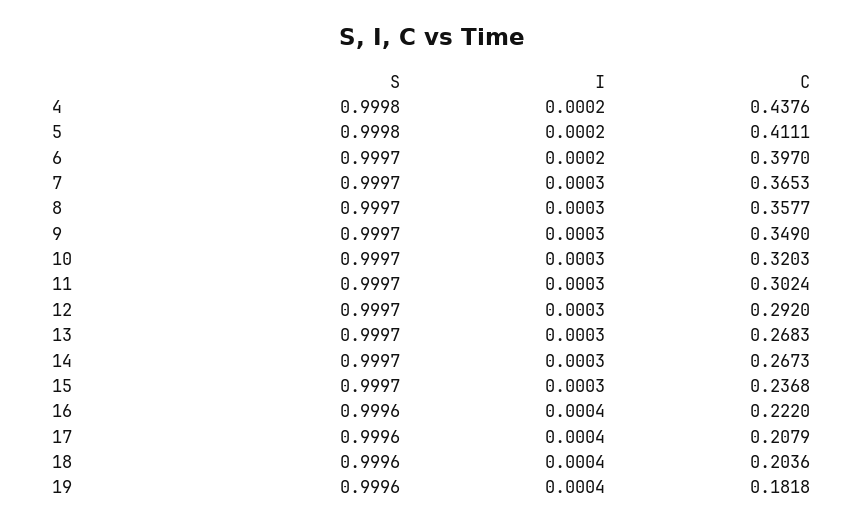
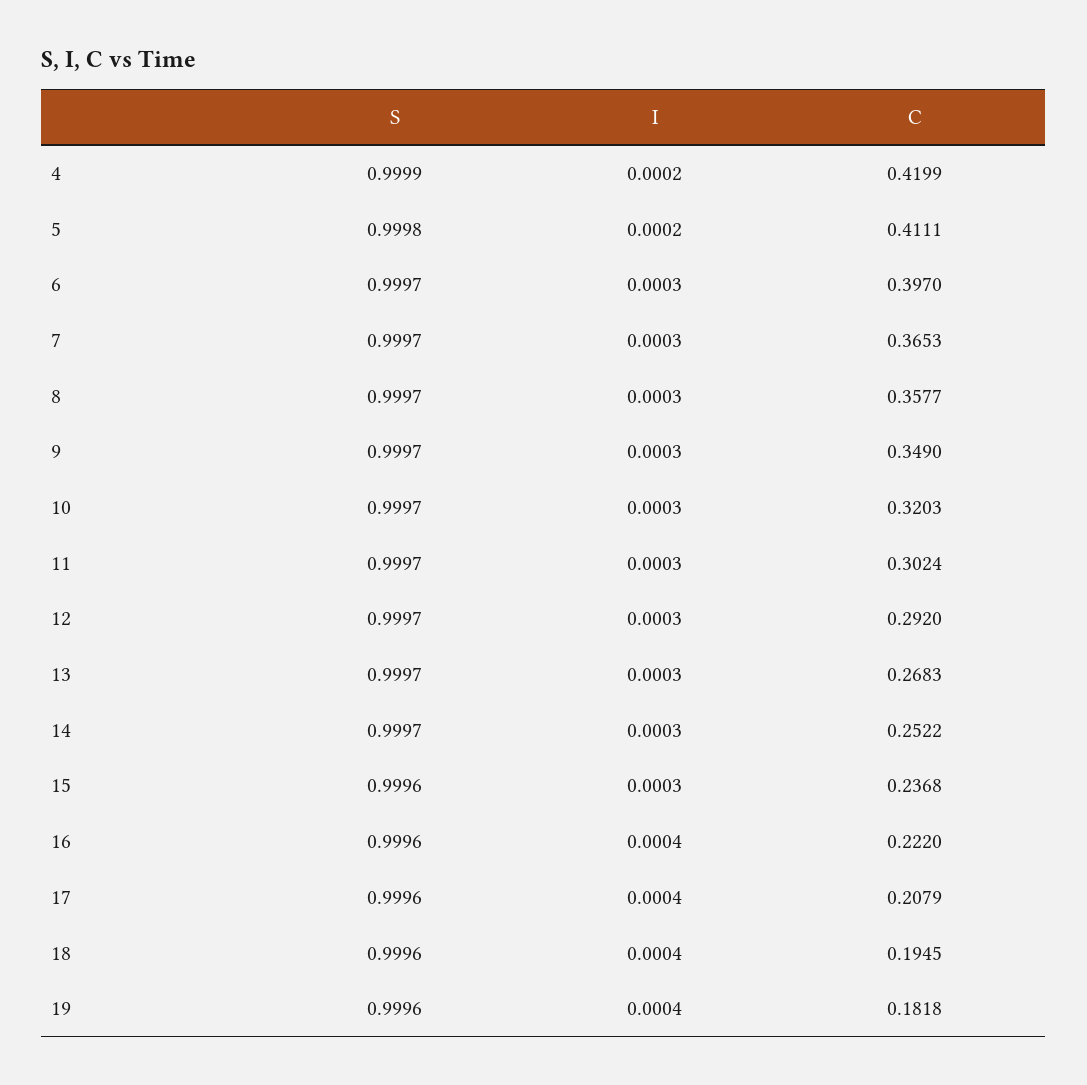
S, 4: 0.9998 -> 0.9999
C, 4: 0.4376 -> 0.4199
I, 6: 0.0002 -> 0.0003
C, 14: 0.2673 -> 0.2522
S, 15: 0.9997 -> 0.9996
C, 18: 0.2036 -> 0.1945

